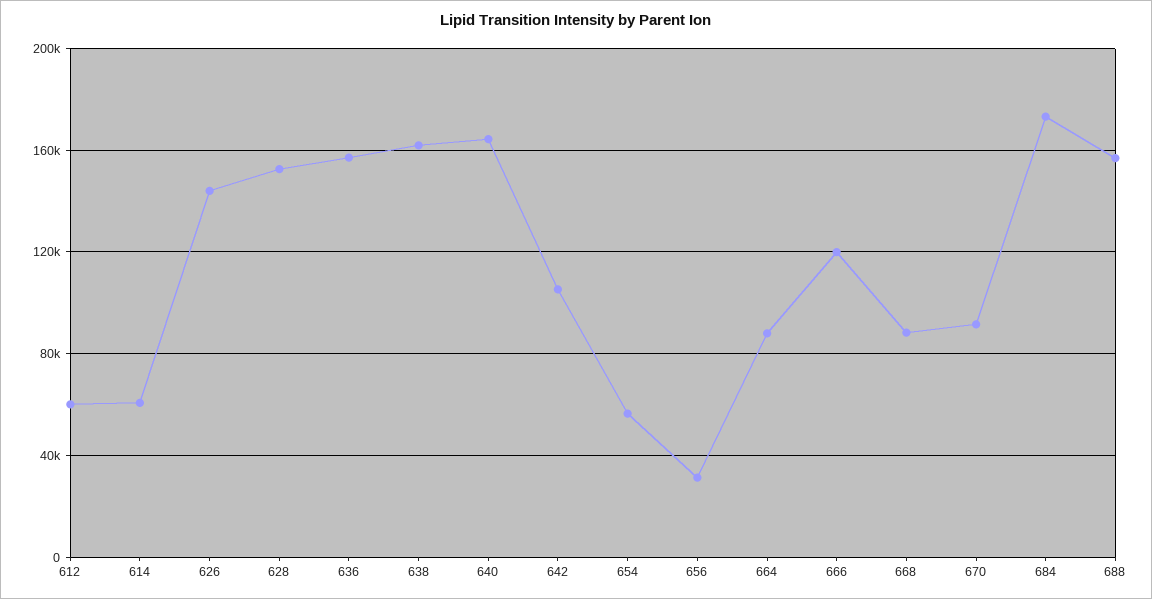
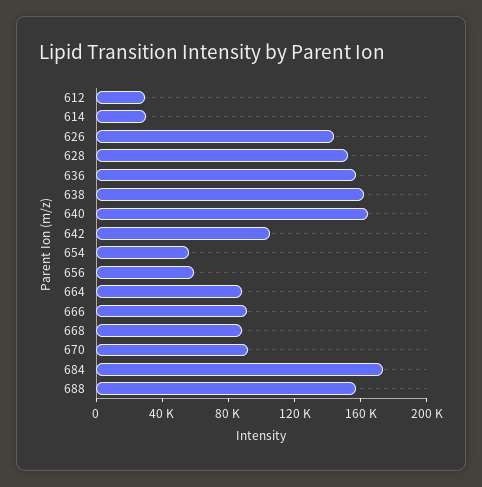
612: 60000 -> 30000
614: 60000 -> 30000
656: 30000 -> 60000
666: 120000 -> 90000

